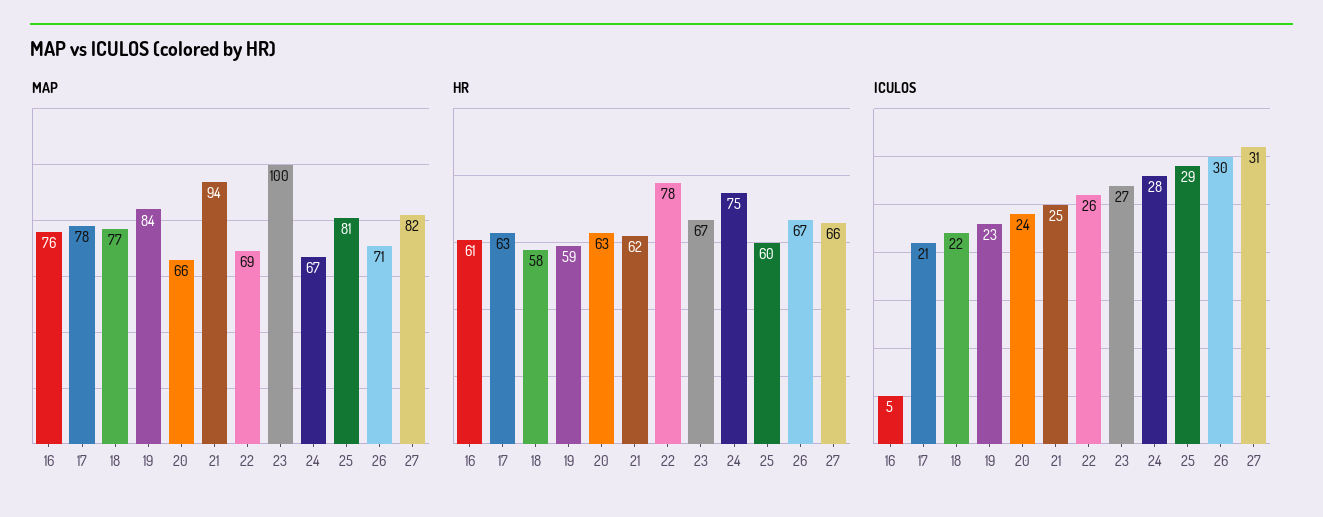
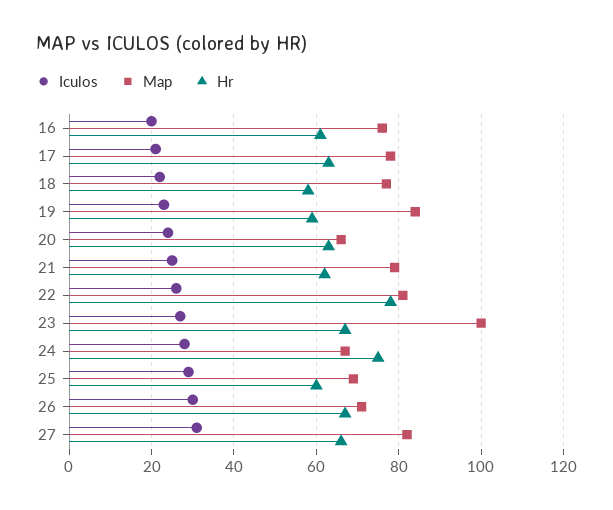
MAP, 21: 94 -> 80
MAP, 22: 69 -> 80
MAP, 25: 81 -> 70
ICULOS, 16: 5 -> 20

